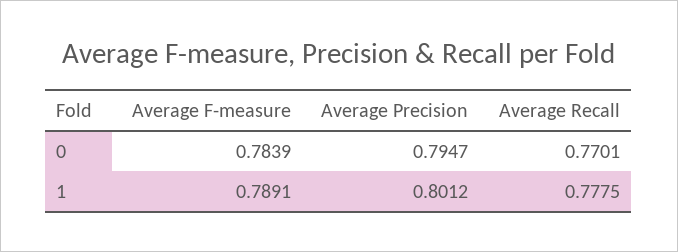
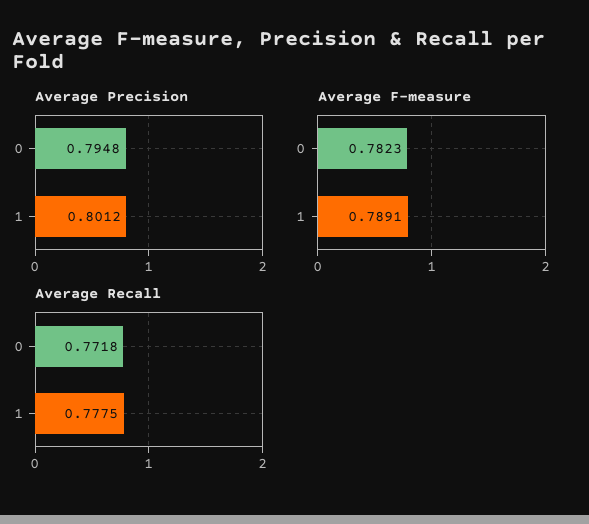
Average F-measure, 0: 0.7839 -> 0.7823
Average Precision, 0: 0.7947 -> 0.7948
Average Recall, 0: 0.7701 -> 0.7718

